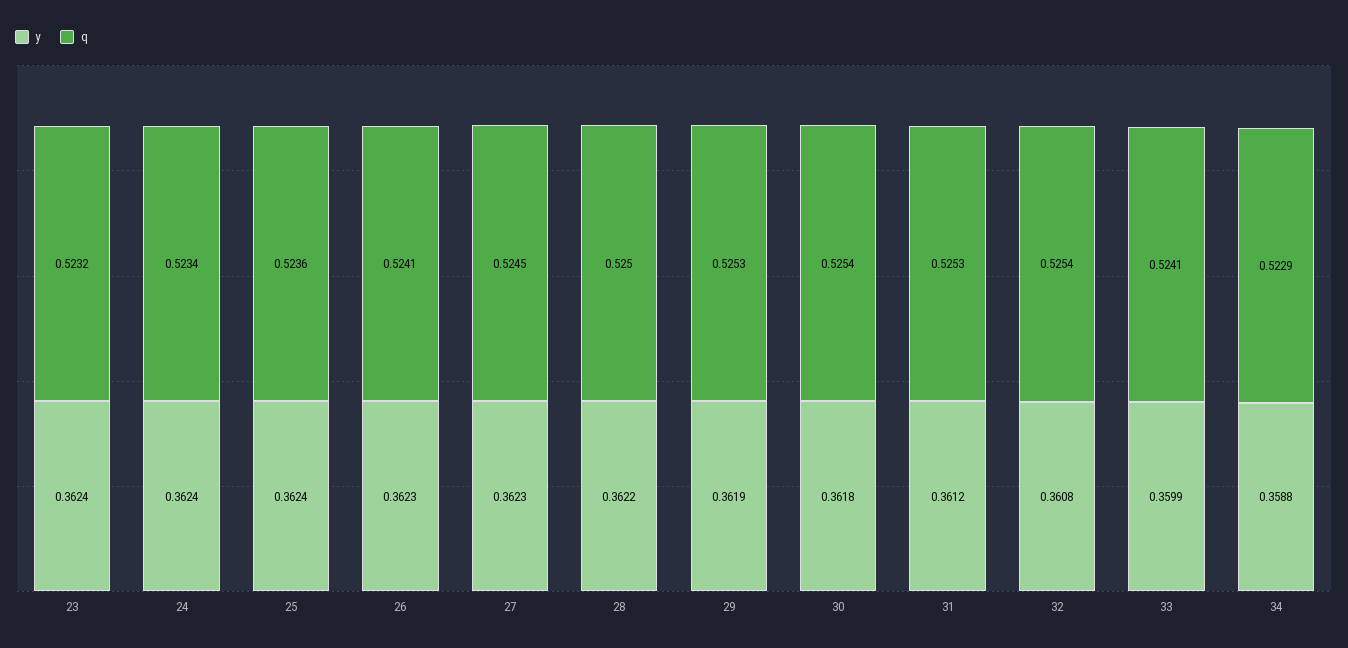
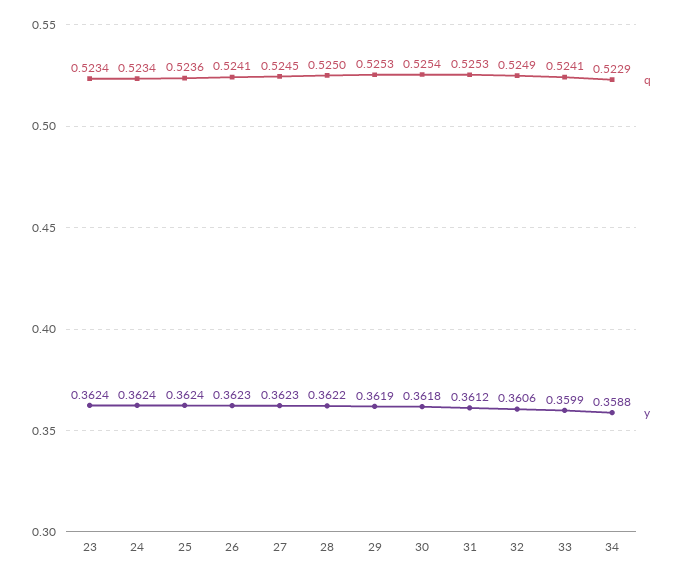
q, 23: 0.5232 -> 0.5234
y, 32: 0.3608 -> 0.3606
q, 32: 0.5254 -> 0.5249

